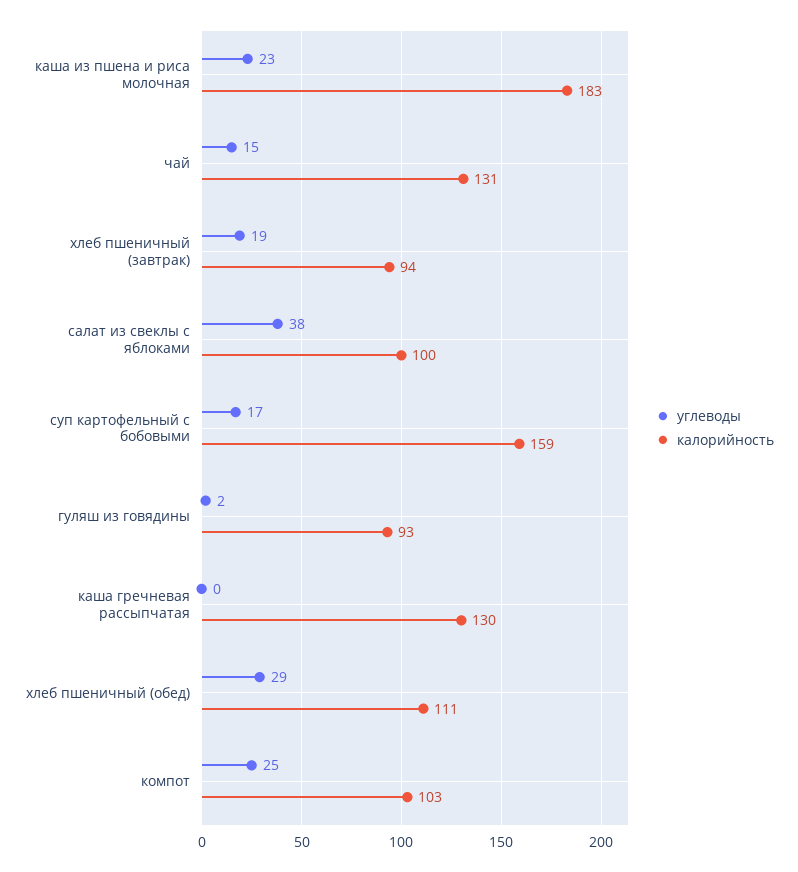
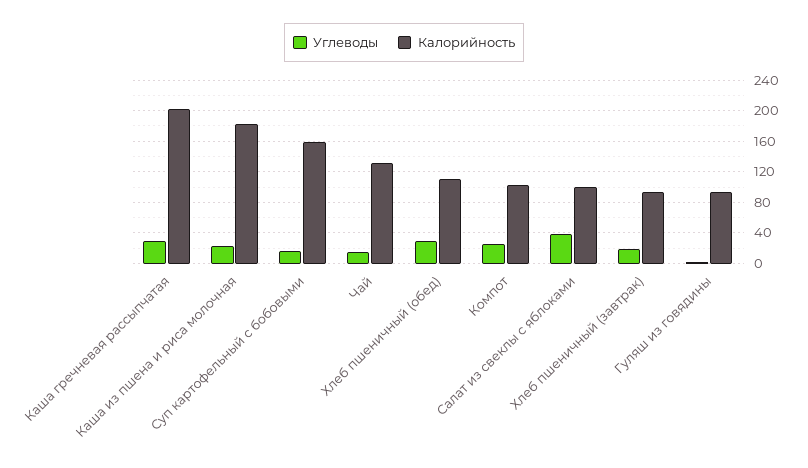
углеводы, каша гречневая рассыпчатая: 0 -> 30
калорийность, каша гречневая рассыпчатая: 130 -> 200

